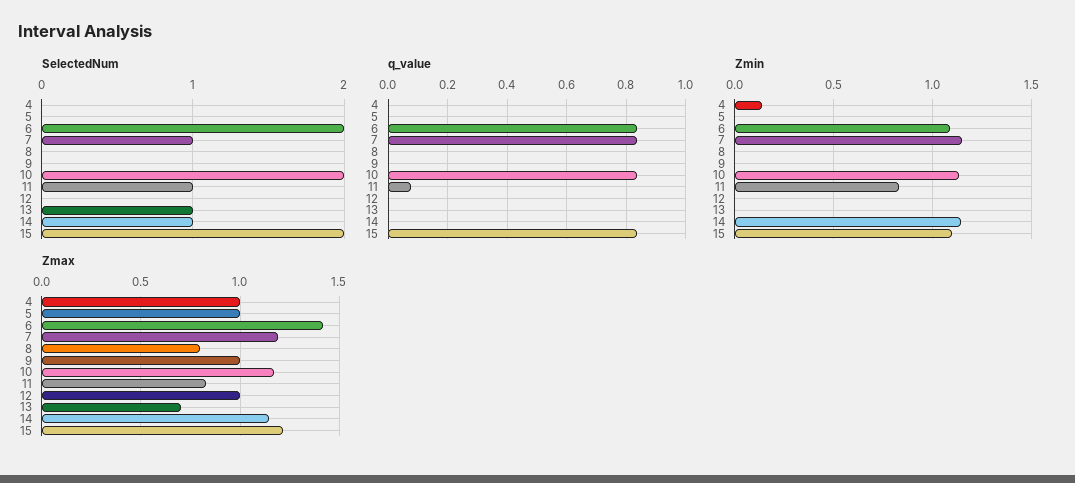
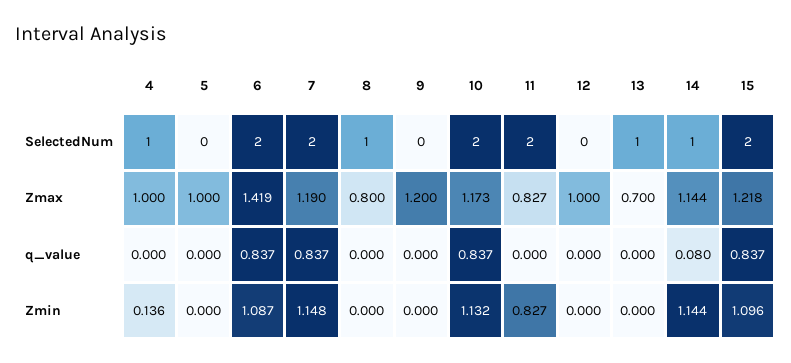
SelectedNum, 4: 0 -> 1
SelectedNum, 7: 1 -> 2
SelectedNum, 8: 0 -> 1
SelectedNum, 11: 1 -> 2
q_value, 11: 0.075 -> 0
q_value, 14: 0 -> 0.08
Zmax, 9: 1 -> 1.2

